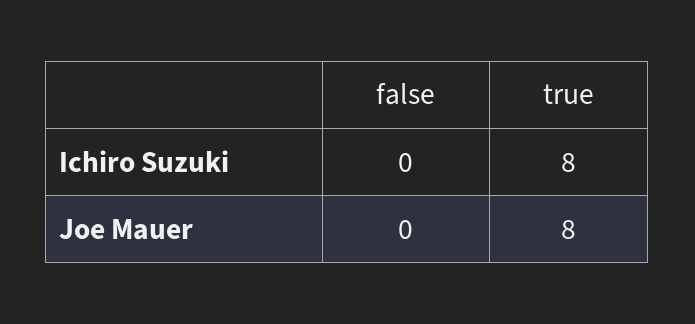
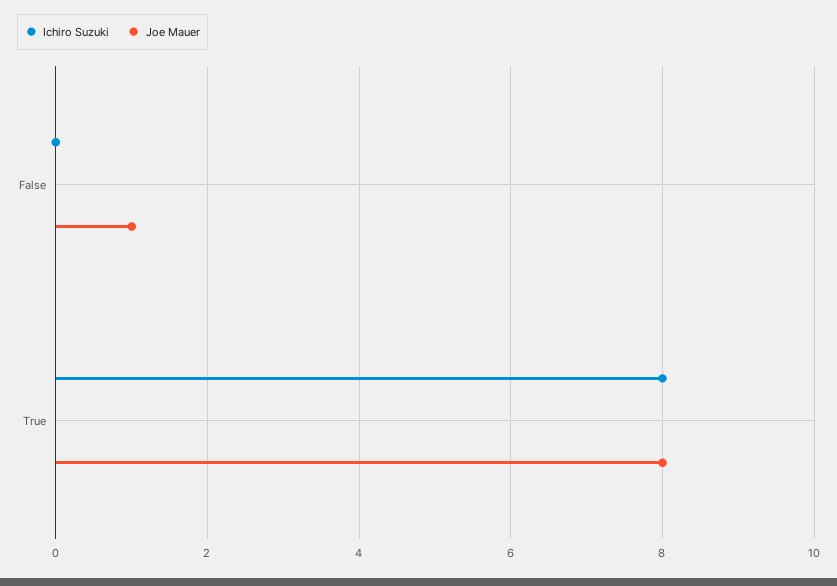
Joe Mauer, false: 0 -> 1

